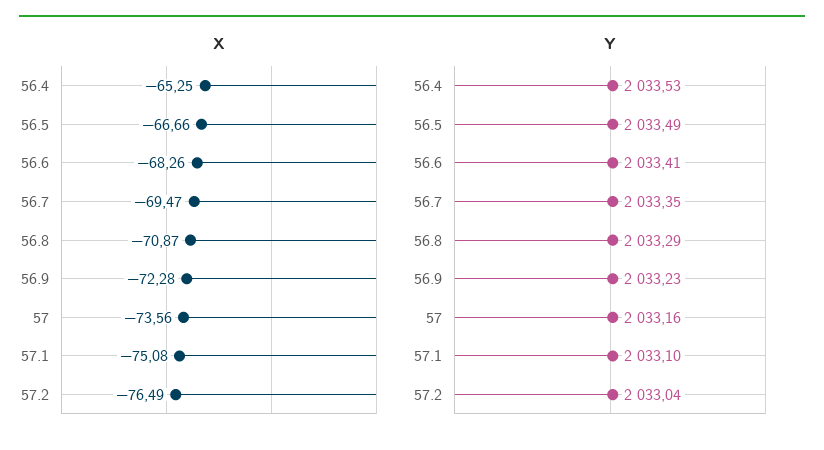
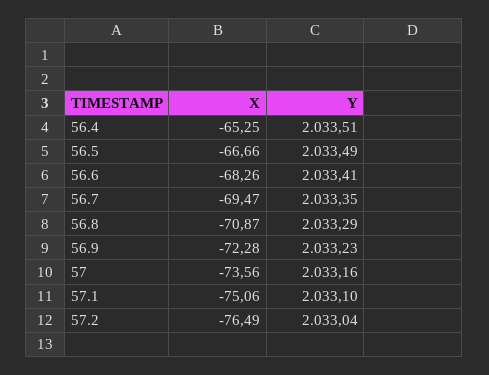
X, 57.1: -75.08 -> -75.06
Y, 56.4: 2033.53 -> 2033.51

